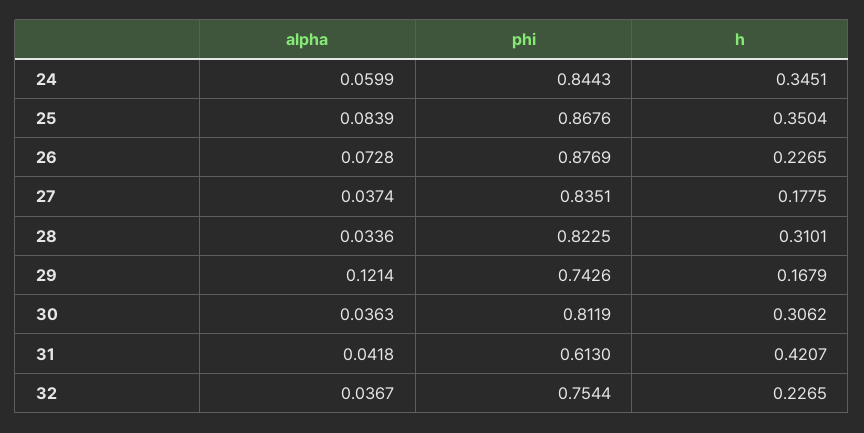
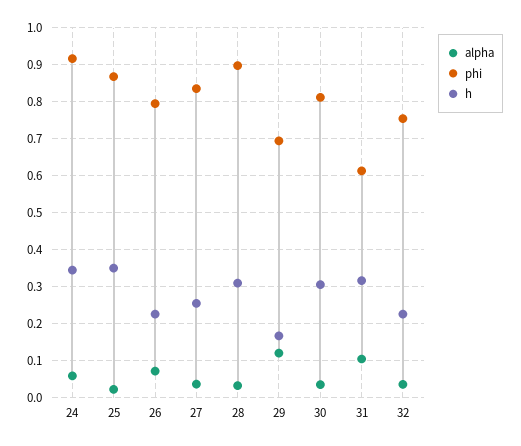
phi, 24: 0.8443 -> 0.92
alpha, 25: 0.0839 -> 0.02
phi, 26: 0.8769 -> 0.8
h, 27: 0.1775 -> 0.26
phi, 28: 0.8225 -> 0.9
phi, 29: 0.7426 -> 0.7
alpha, 31: 0.0418 -> 0.1
h, 31: 0.4207 -> 0.32

